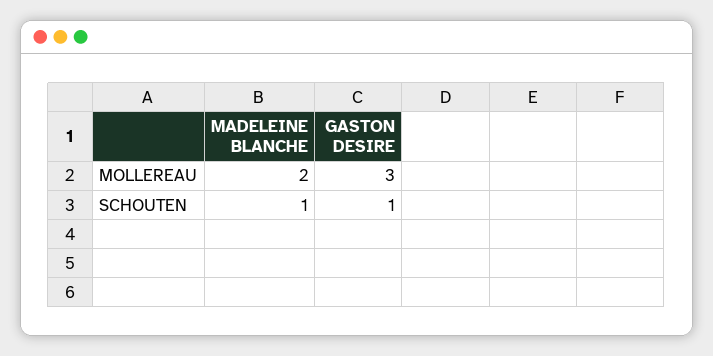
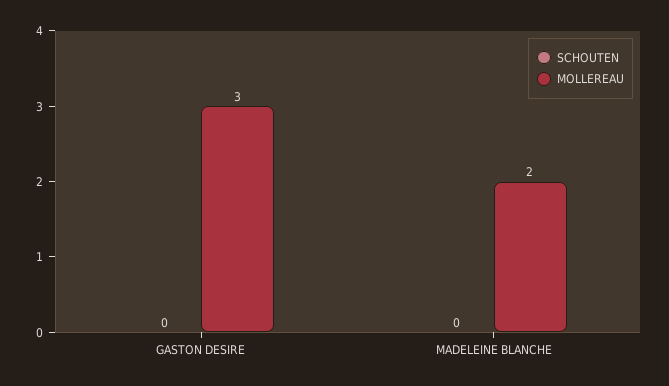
SCHOUTEN, MADELEINE BLANCHE: 1 -> 0
SCHOUTEN, GASTON DESIRE: 1 -> 0

